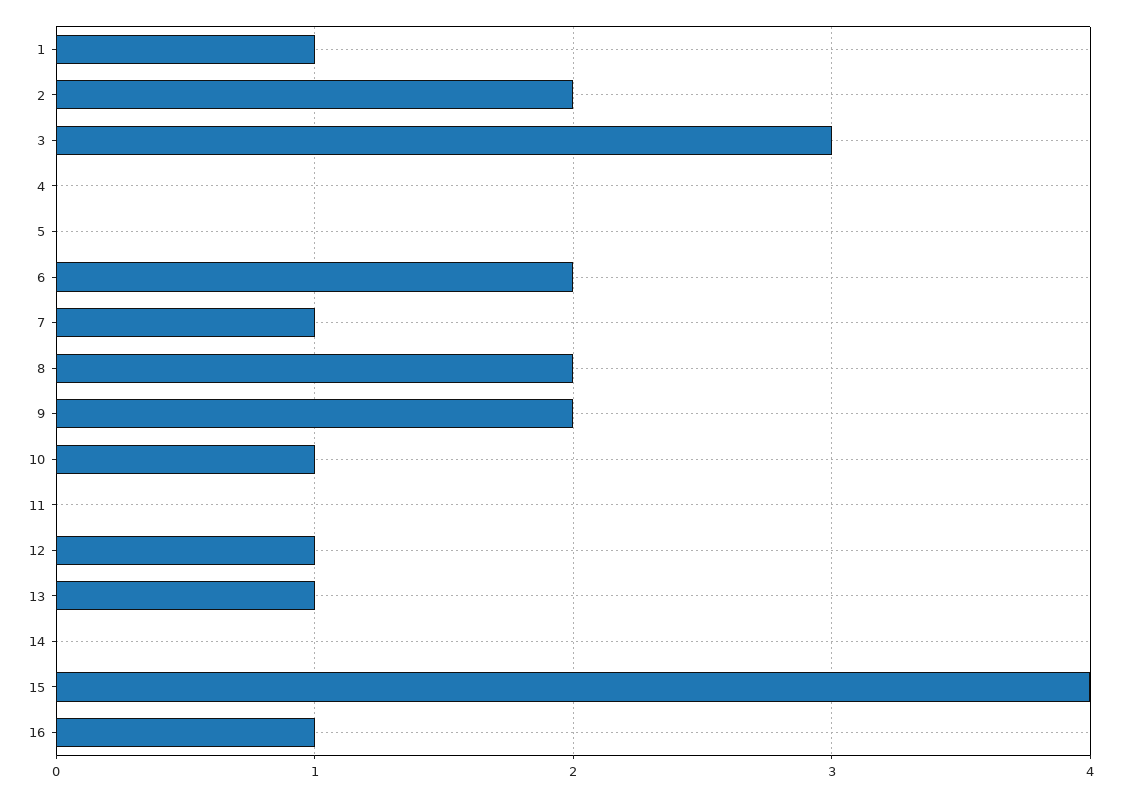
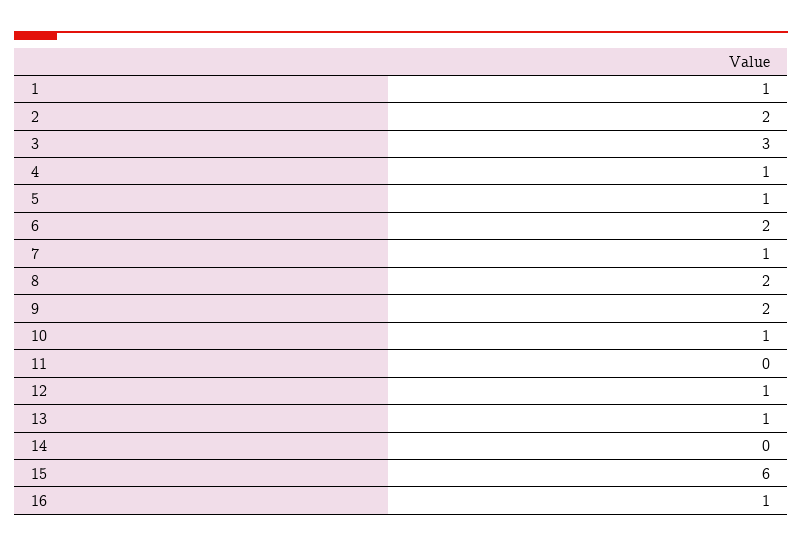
4: 0 -> 1
5: 0 -> 1
15: 4 -> 6

